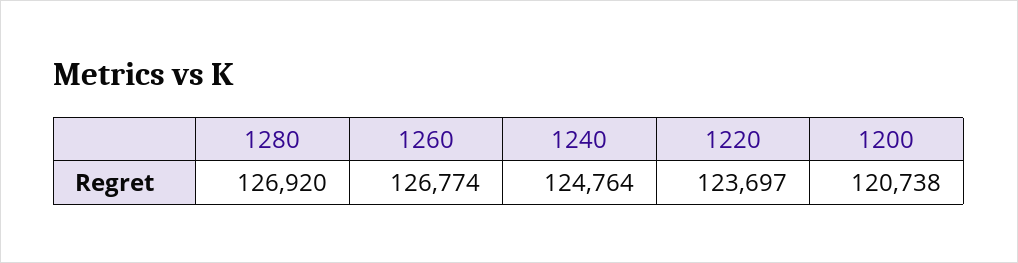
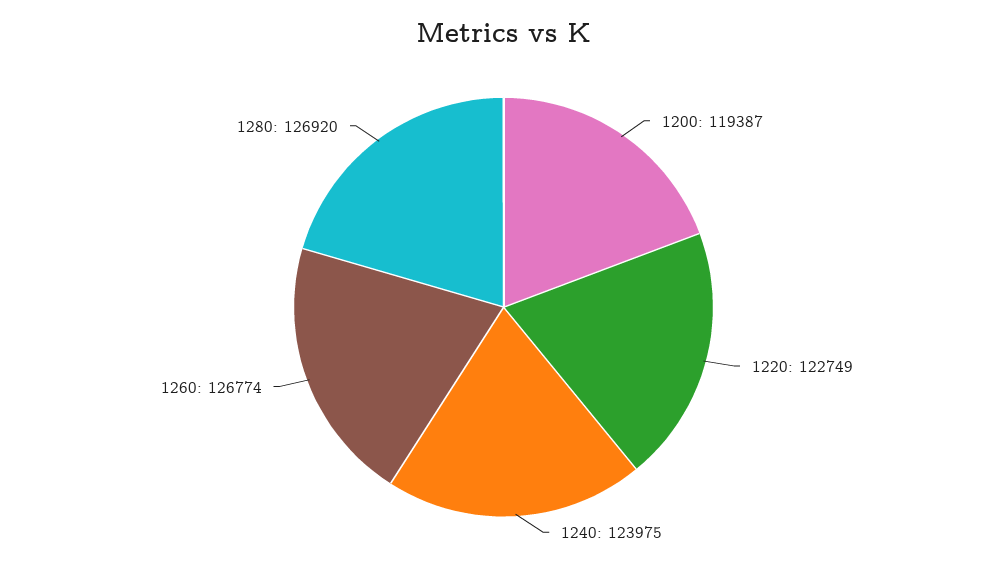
1240: 124764 -> 123975
1220: 123697 -> 122749
1200: 120738 -> 119387

